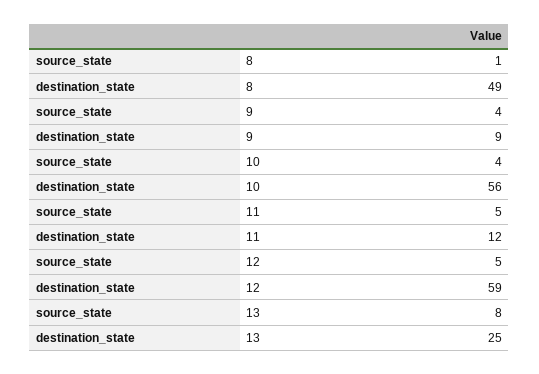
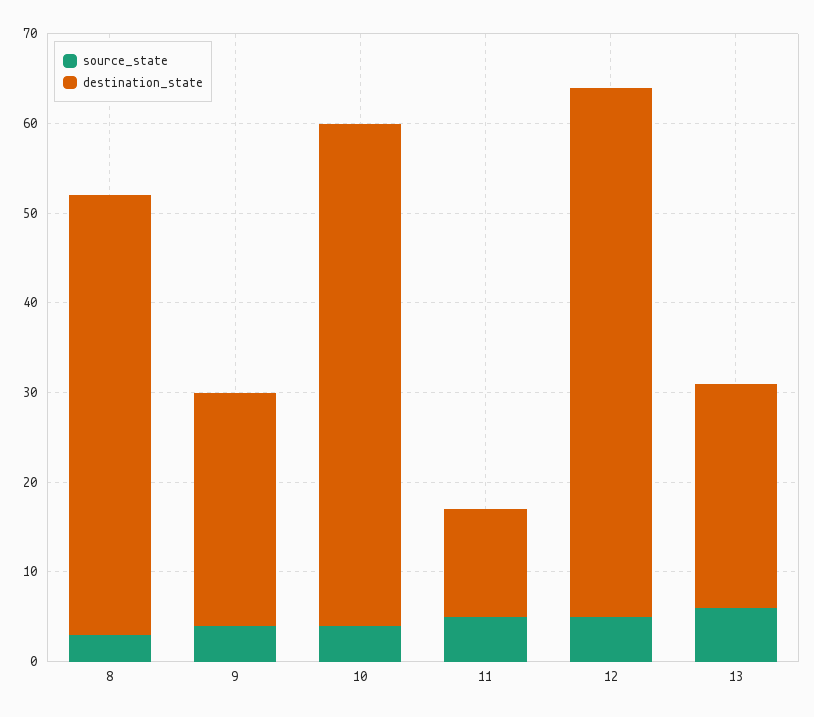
source_state, 8: 1 -> 3
destination_state, 9: 9 -> 26
source_state, 13: 8 -> 6

